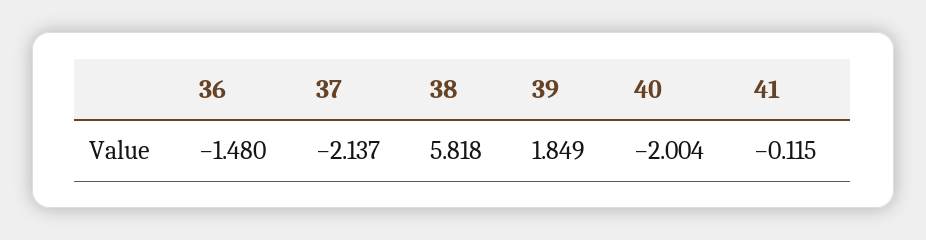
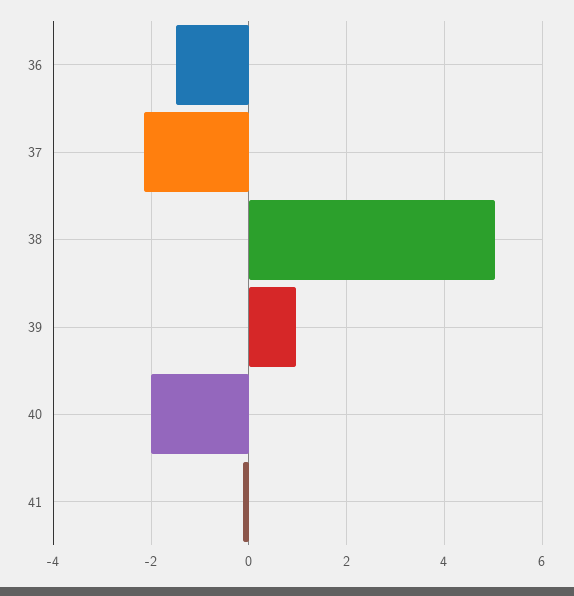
38: 5.818 -> 5
39: 1.849 -> 1

